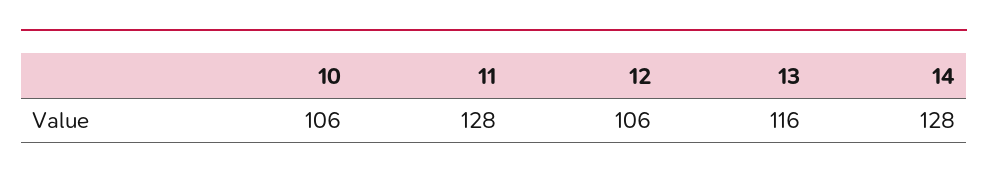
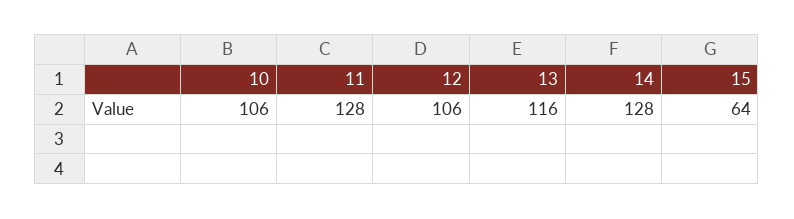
15: none -> 64

